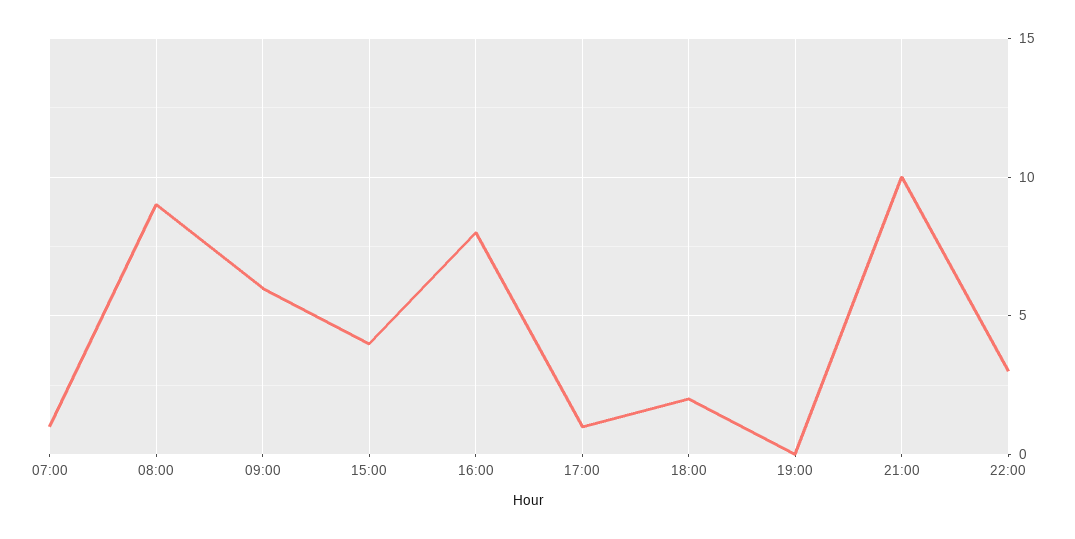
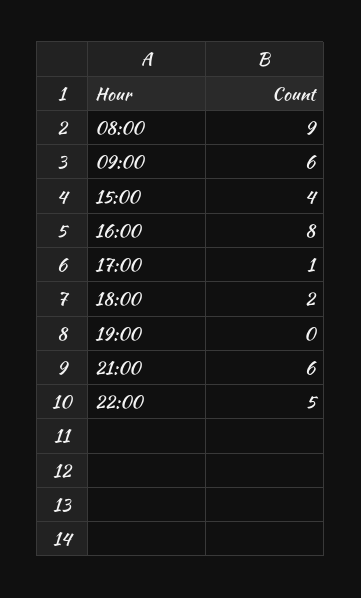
07:00: 1 -> none
21:00: 10 -> 6
22:00: 3 -> 5

